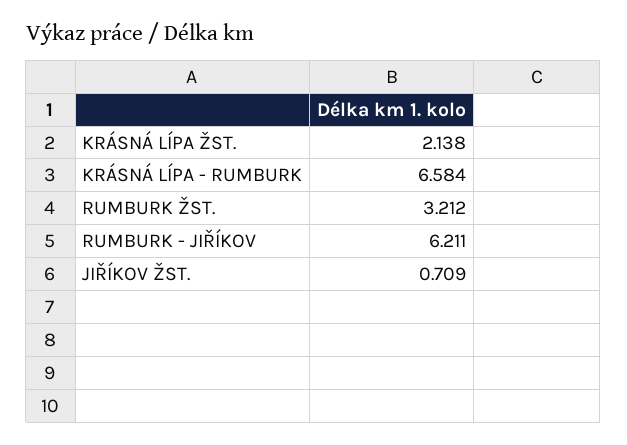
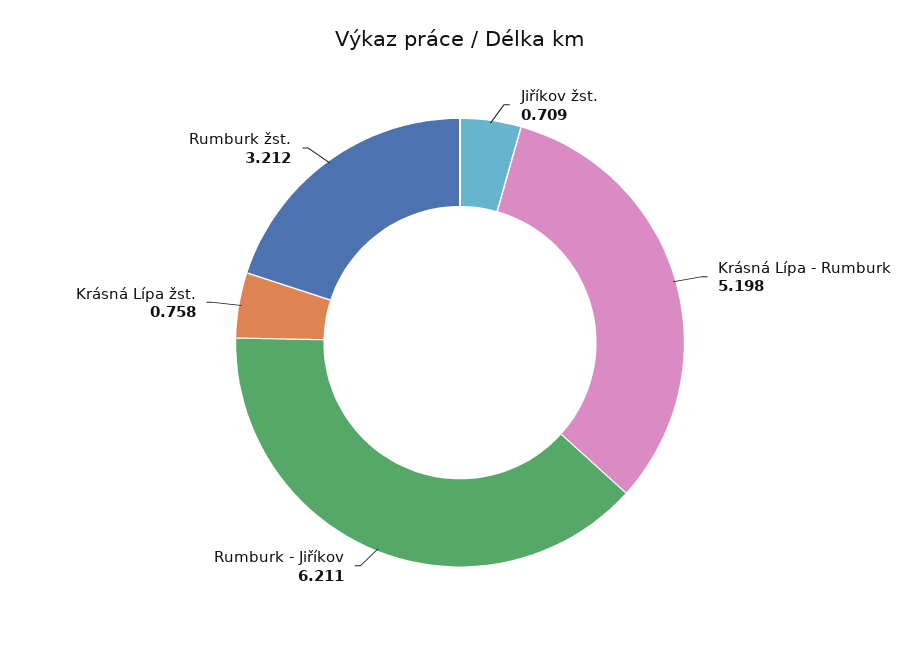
KRÁSNÁ LÍPA ŽST.: 2.138 -> 0.758
KRÁSNÁ LÍPA - RUMBURK: 6.584 -> 5.198

